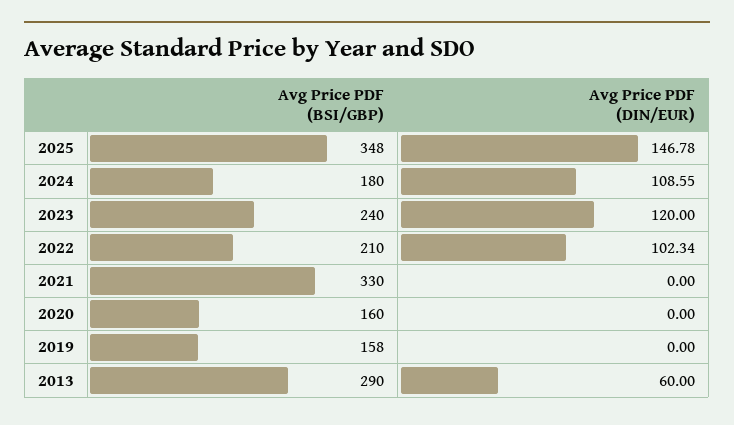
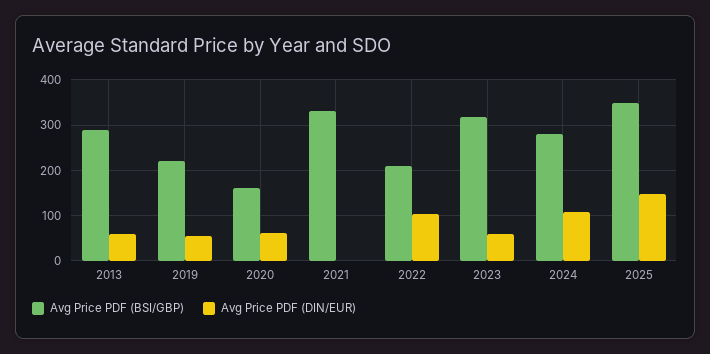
Avg Price PDF (BSI/GBP), 2024: 180 -> 280
Avg Price PDF (BSI/GBP), 2023: 240 -> 320
Avg Price PDF (DIN/EUR), 2023: 120 -> 60
Avg Price PDF (DIN/EUR), 2020: 0 -> 60
Avg Price PDF (BSI/GBP), 2019: 158 -> 220
Avg Price PDF (DIN/EUR), 2019: 0 -> 60

